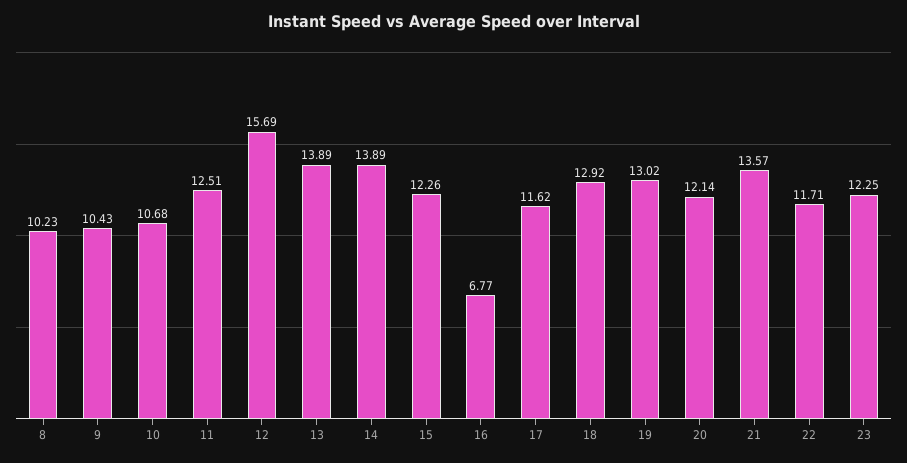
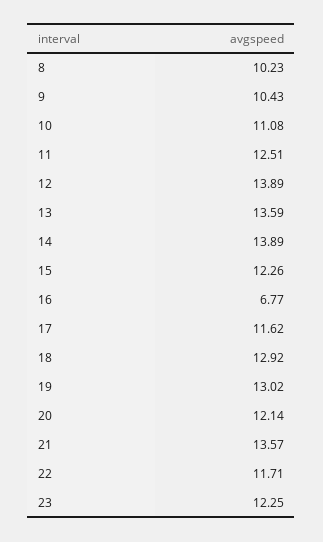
10: 10.68 -> 11.08
12: 15.69 -> 13.89
13: 13.89 -> 13.59

